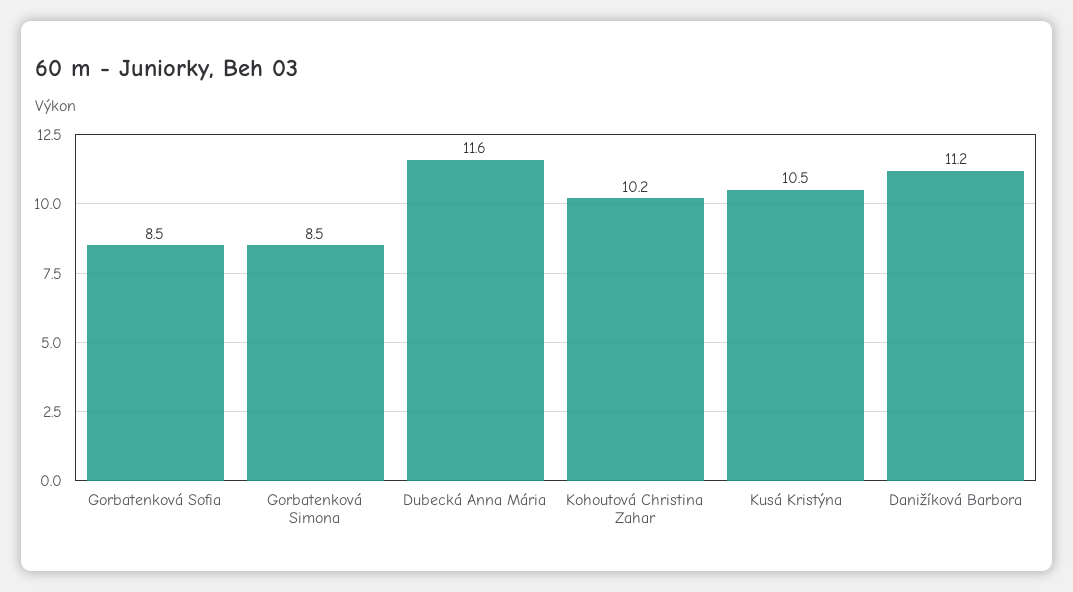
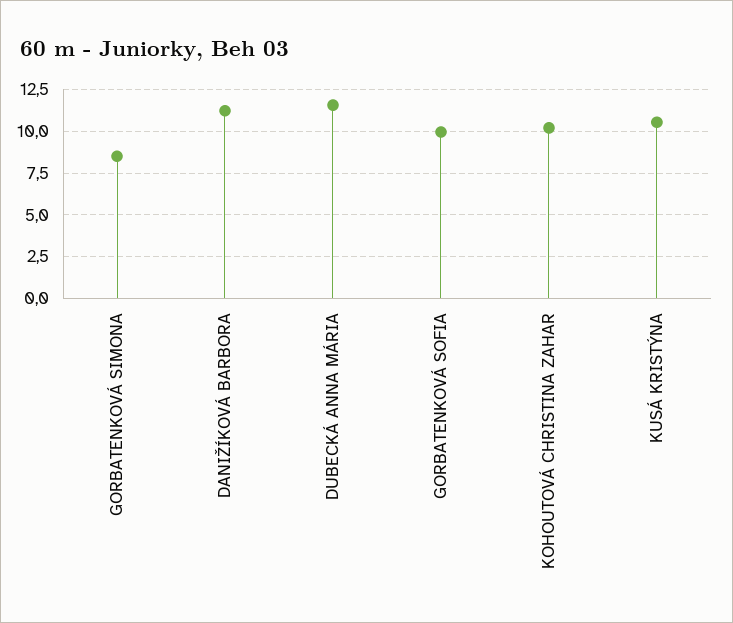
Gorbatenková Sofia: 8.5 -> 10

